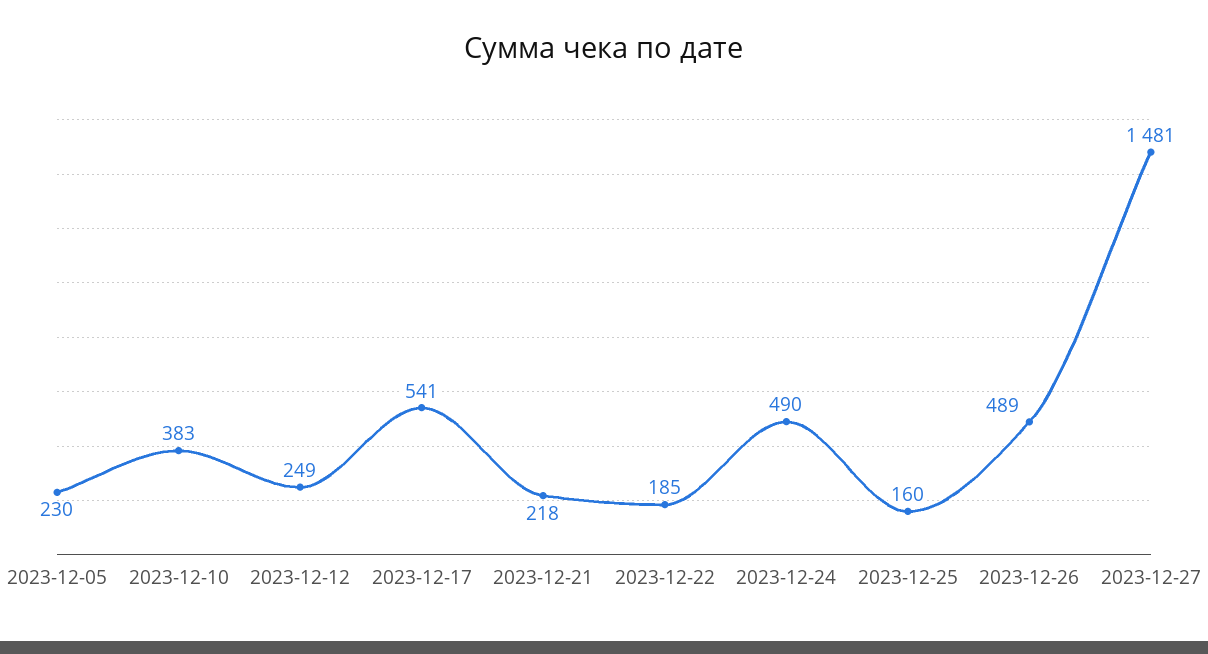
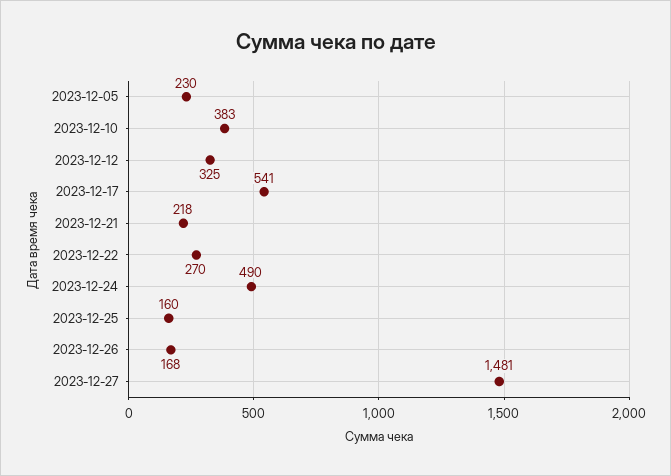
2023-12-12: 249 -> 325
2023-12-22: 185 -> 270
2023-12-26: 489 -> 168

